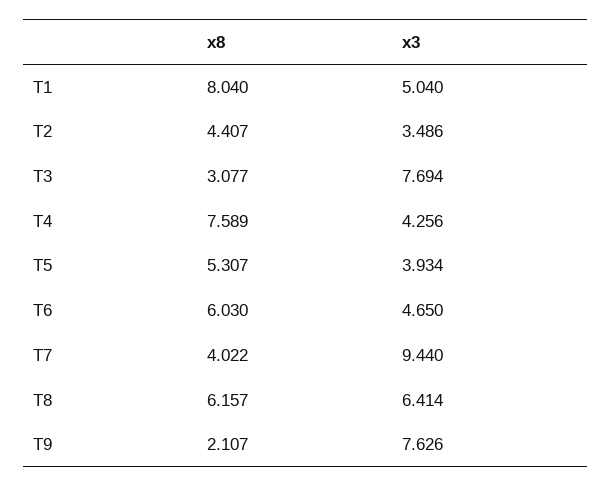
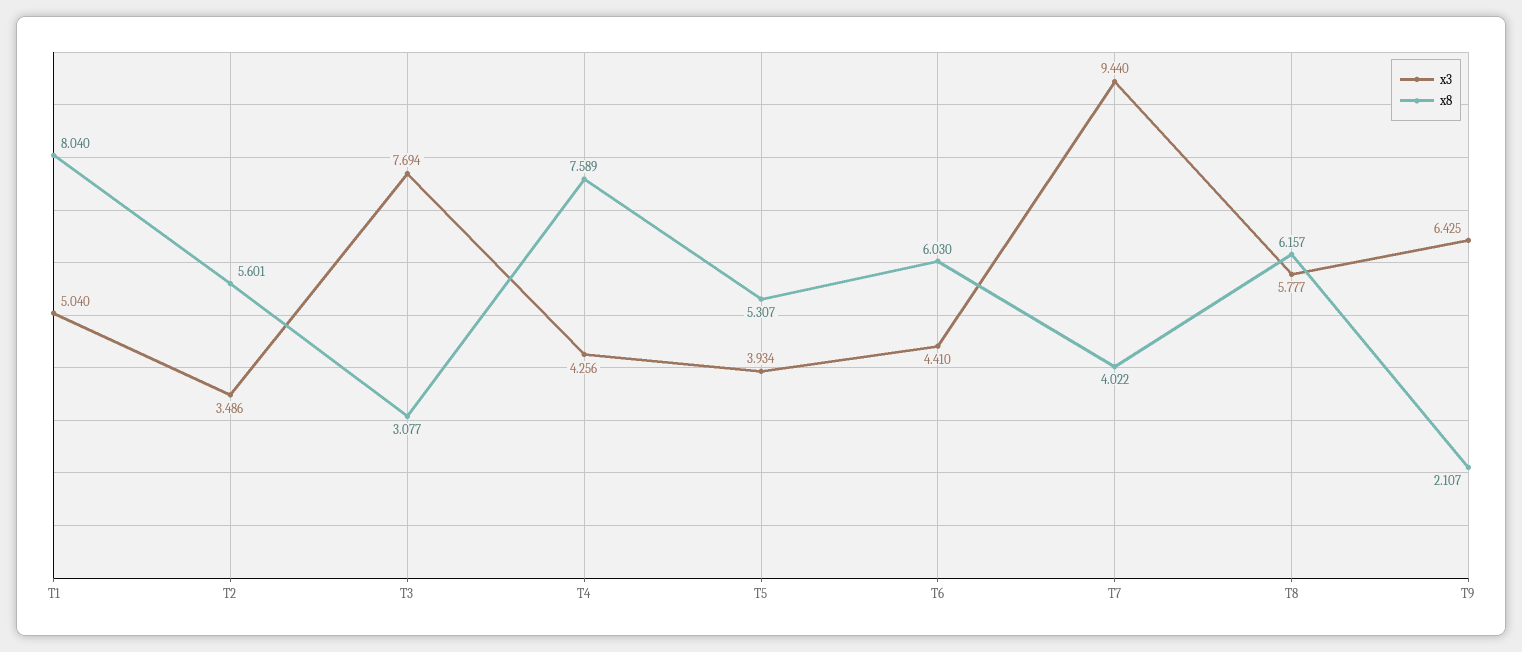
x8, T2: 4.407 -> 5.601
x3, T6: 4.65 -> 4.41
x3, T8: 6.414 -> 5.777
x3, T9: 7.626 -> 6.425

